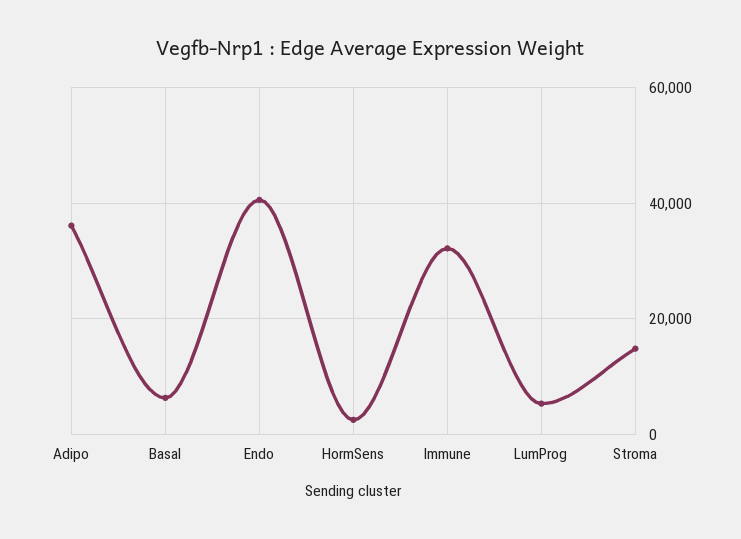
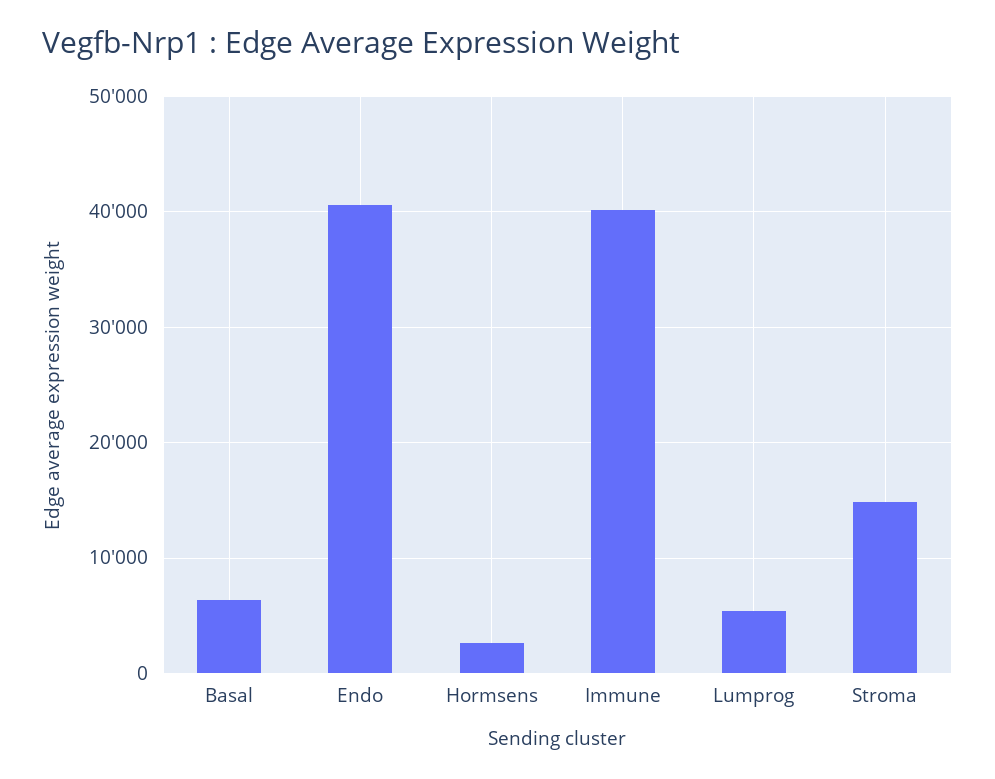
Adipo: 36000 -> none
Immune: 32000 -> 40000

